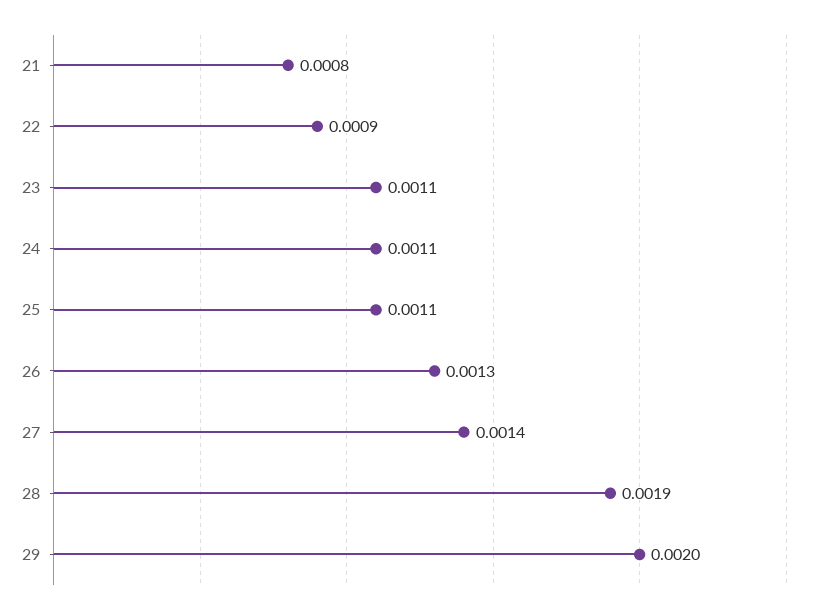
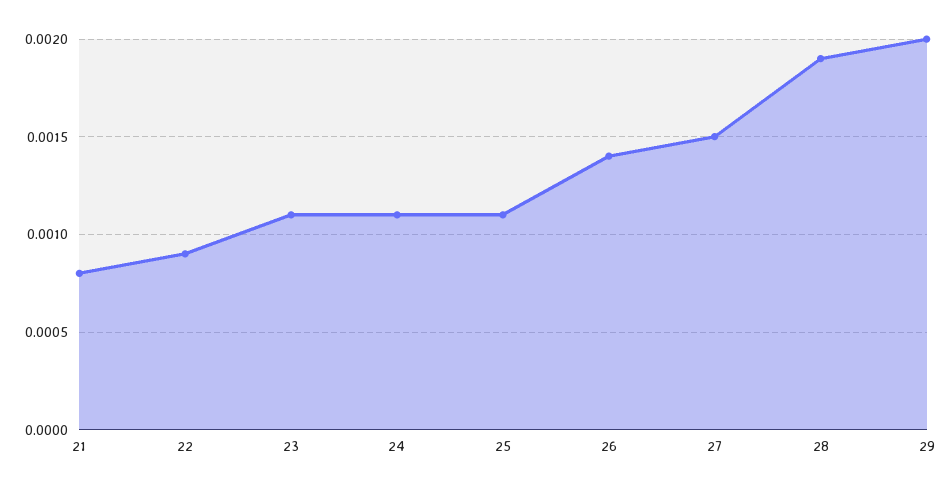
26: 0.0013 -> 0.0014
27: 0.0014 -> 0.0015

